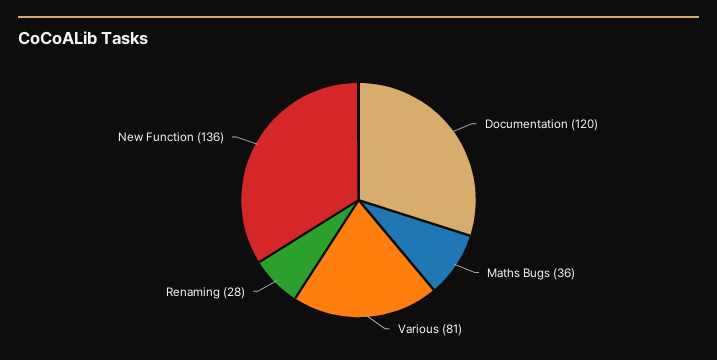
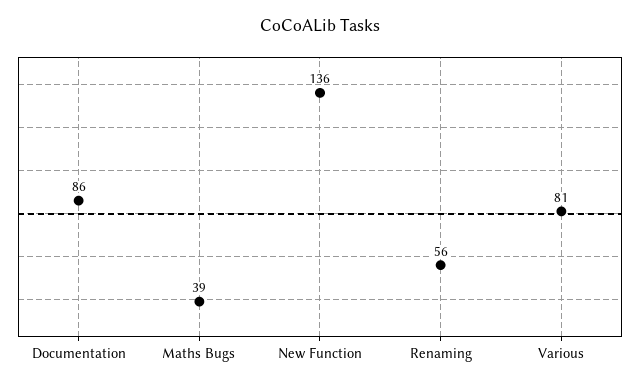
Documentation: 120 -> 86
Maths Bugs: 36 -> 39
Renaming: 28 -> 56

